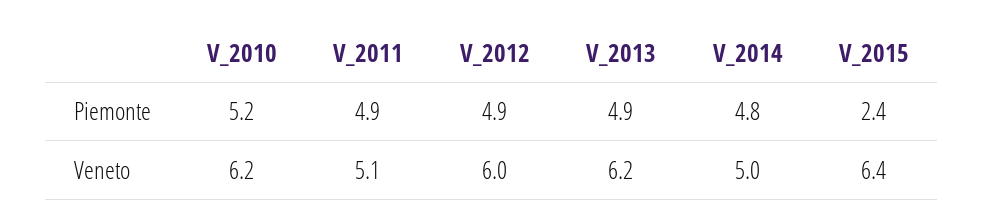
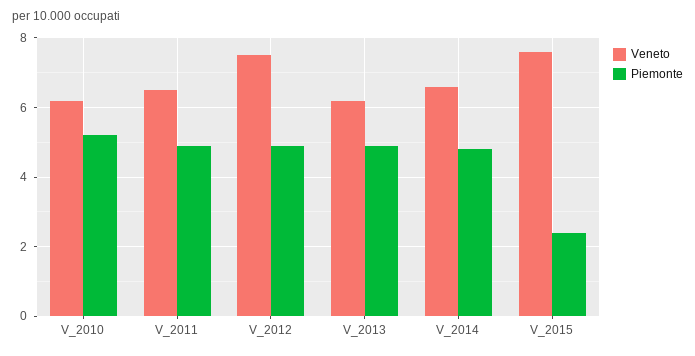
Veneto, V_2011: 5.1 -> 6.5
Veneto, V_2012: 6 -> 7.5
Veneto, V_2014: 5 -> 6.5
Veneto, V_2015: 6.4 -> 7.5

